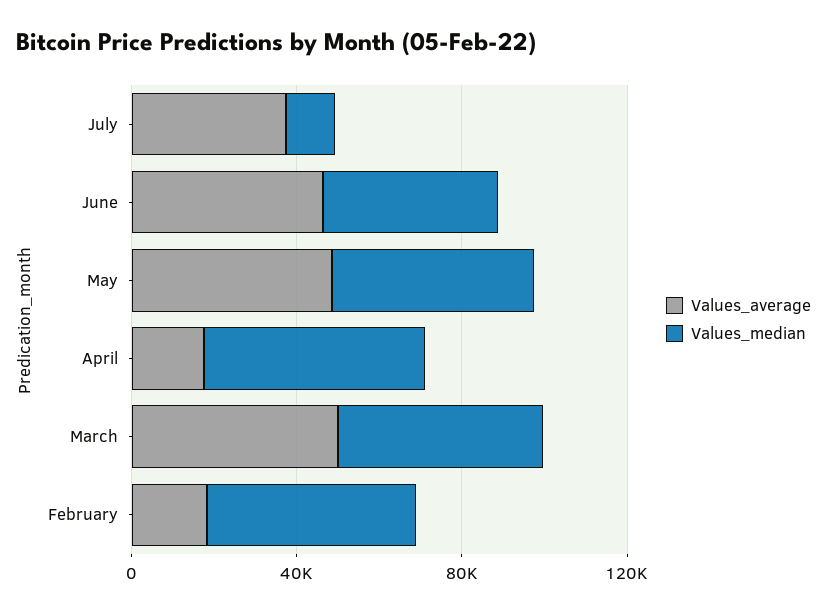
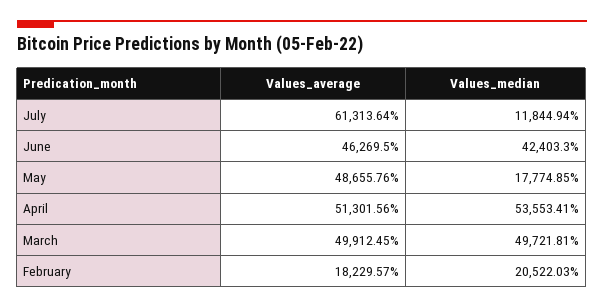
Values_average, July: 40000 -> 61313.64
Values_median, May: 50000 -> 17774.85
Values_average, April: 20000 -> 51301.56
Values_median, February: 50000 -> 20522.03

